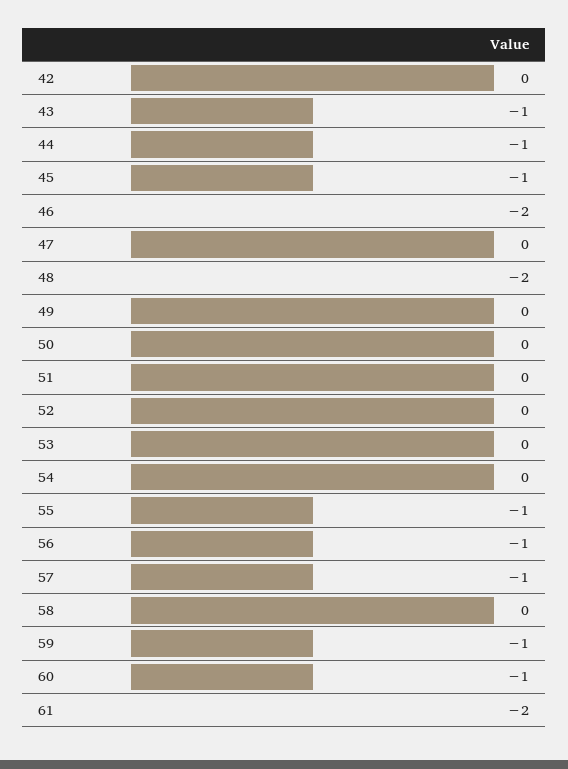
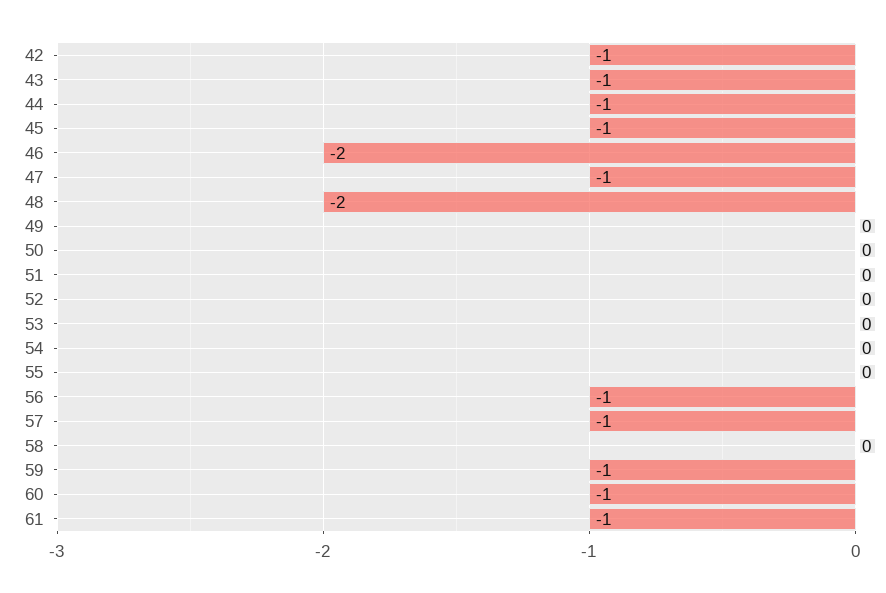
42: 0 -> -1
47: 0 -> -1
55: -1 -> 0
61: -2 -> -1

